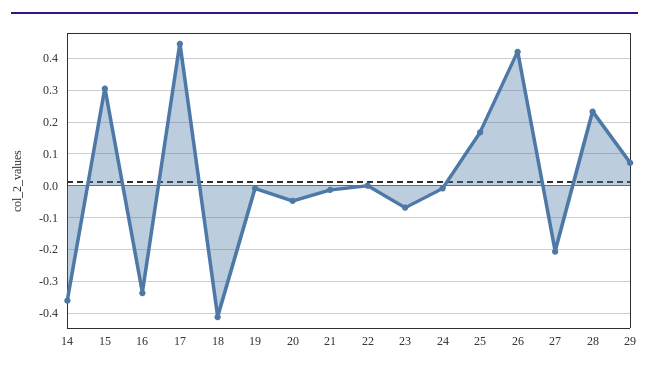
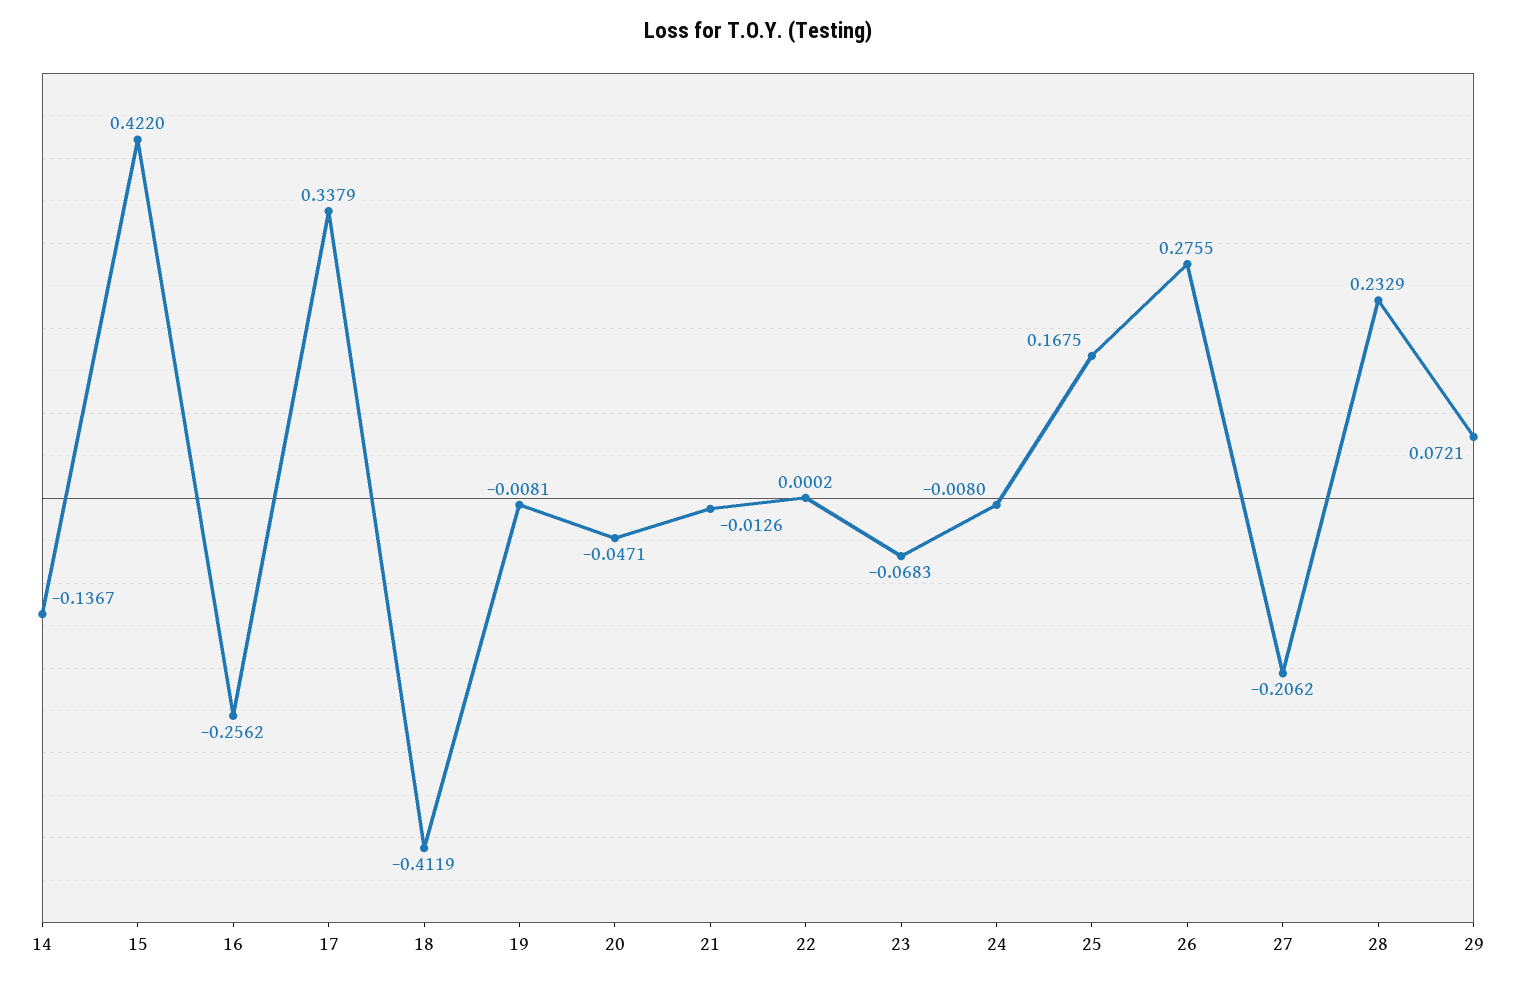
14: -0.36 -> -0.1367
15: 0.3 -> 0.422
16: -0.34 -> -0.2562
17: 0.44 -> 0.3379
26: 0.42 -> 0.2755

